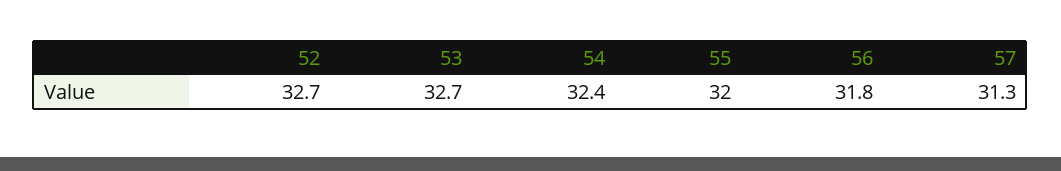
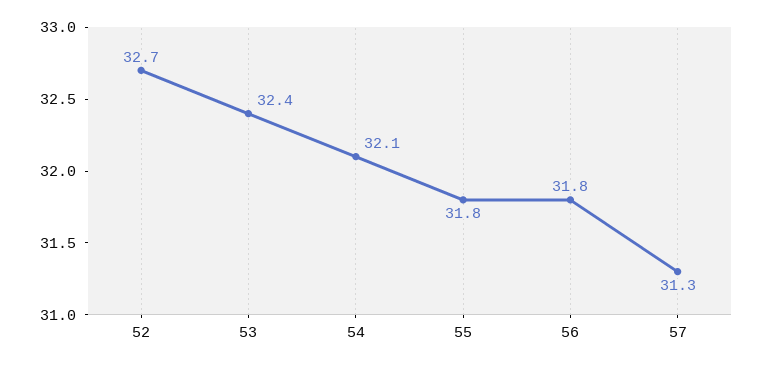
53: 32.7 -> 32.4
54: 32.4 -> 32.1
55: 32 -> 31.8

